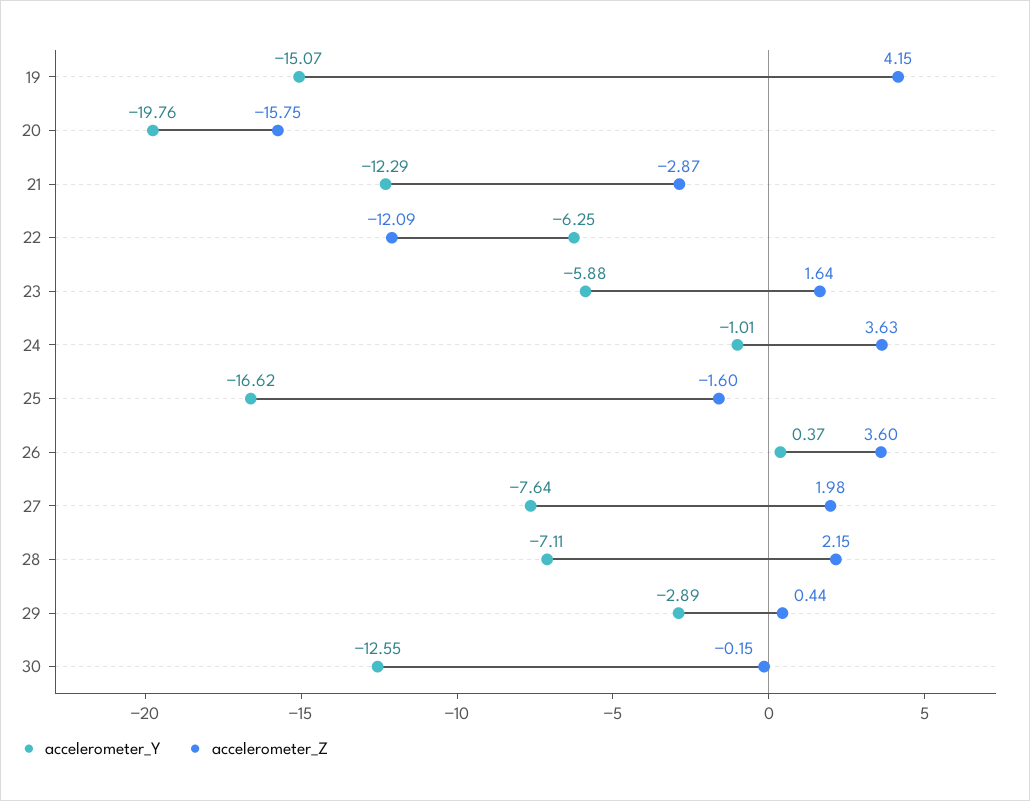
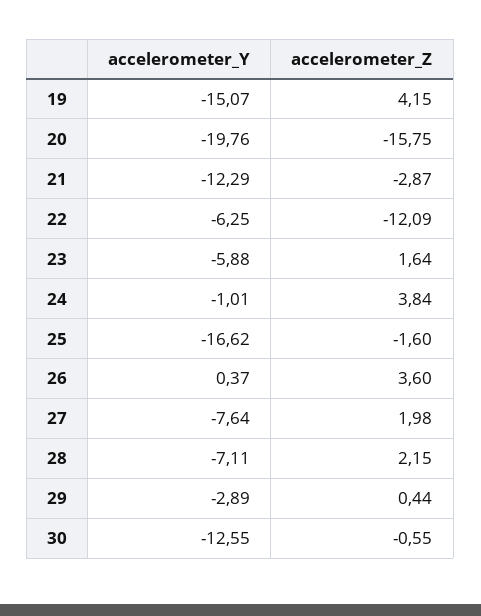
accelerometer_Z, 24: 3.63 -> 3.84
accelerometer_Z, 30: -0.15 -> -0.55

